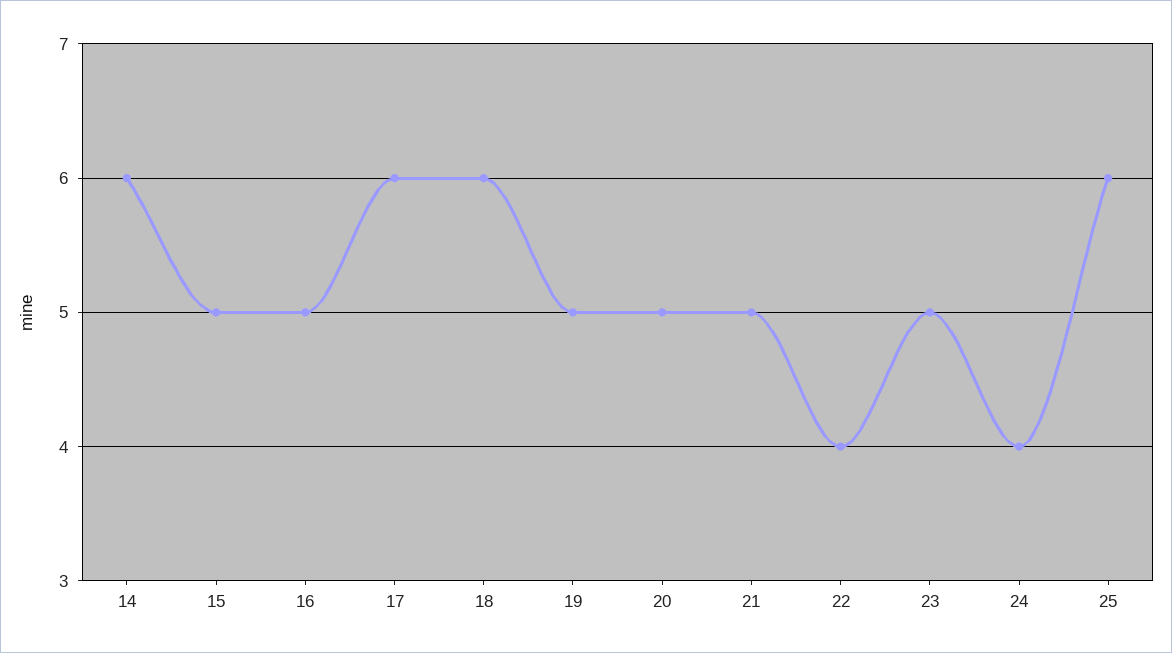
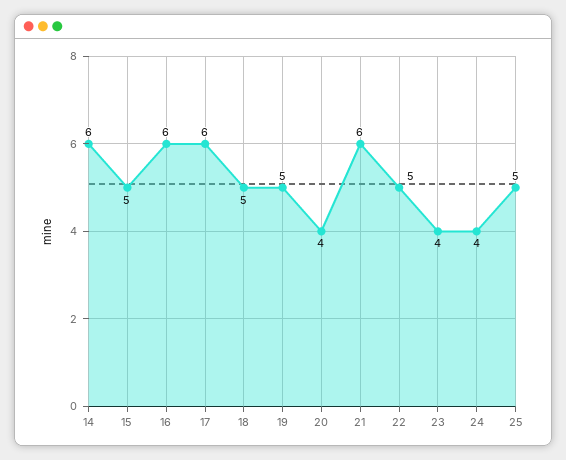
16: 5 -> 6
18: 6 -> 5
20: 5 -> 4
21: 5 -> 6
22: 4 -> 5
23: 5 -> 4
25: 6 -> 5

